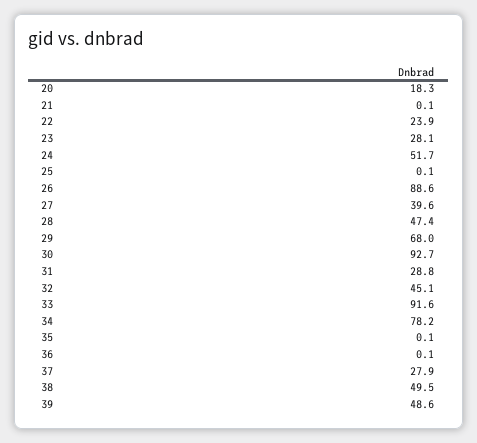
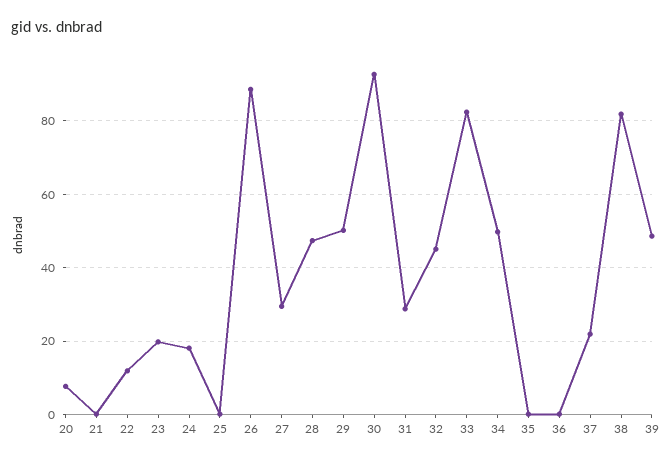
20: 18.3 -> 8
22: 23.9 -> 12
23: 28.1 -> 20
24: 51.7 -> 18
27: 39.6 -> 30
29: 68 -> 50
33: 91.6 -> 82
34: 78.2 -> 50
37: 27.9 -> 22
38: 49.5 -> 82

